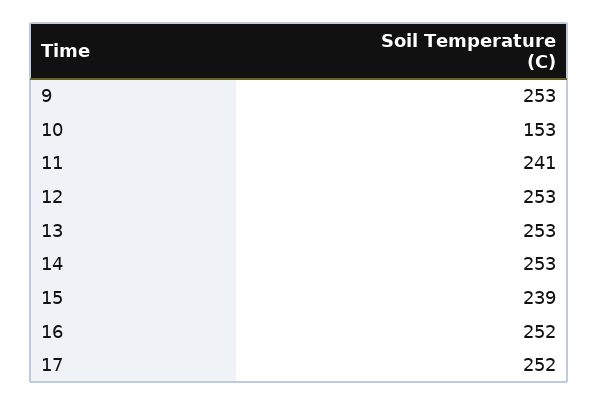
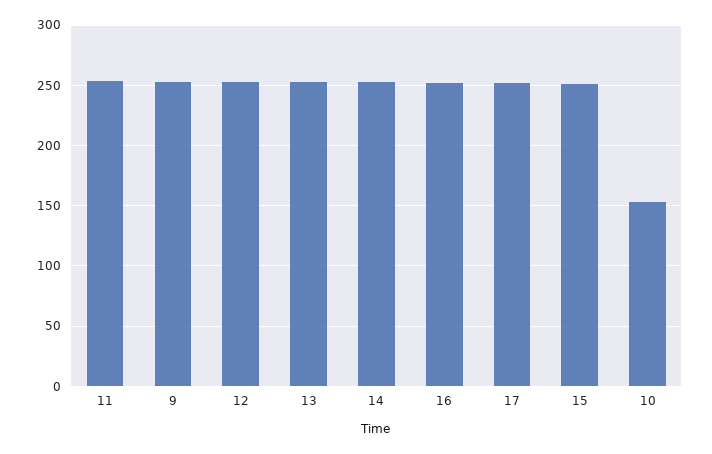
11: 241 -> 255
15: 239 -> 250

